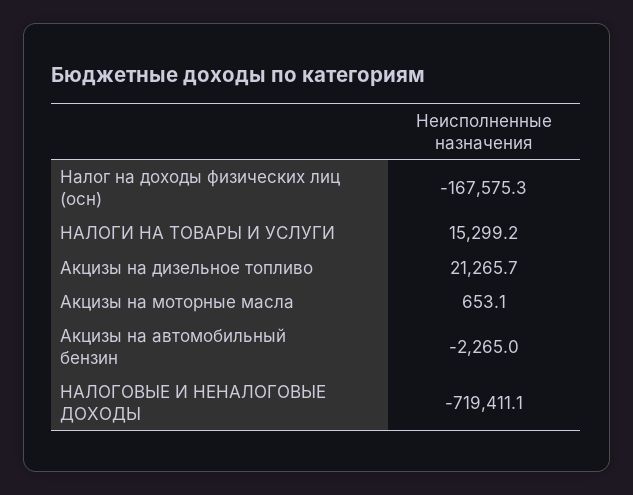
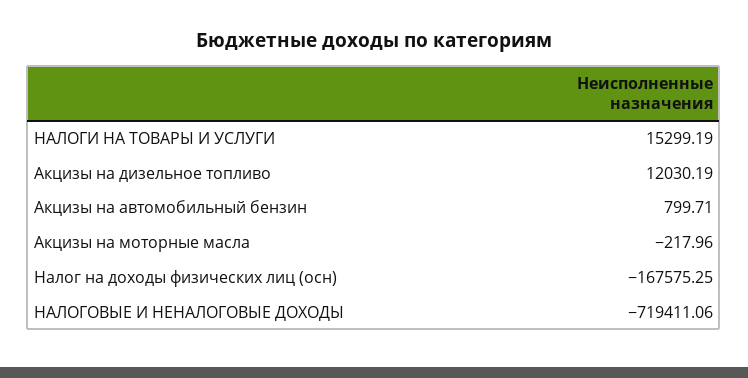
Акцизы на дизельное топливо: 21265.7 -> 12030.19
Акцизы на моторные масла: 653.1 -> -217.96
Акцизы на автомобильный бензин: -2265 -> 799.71

